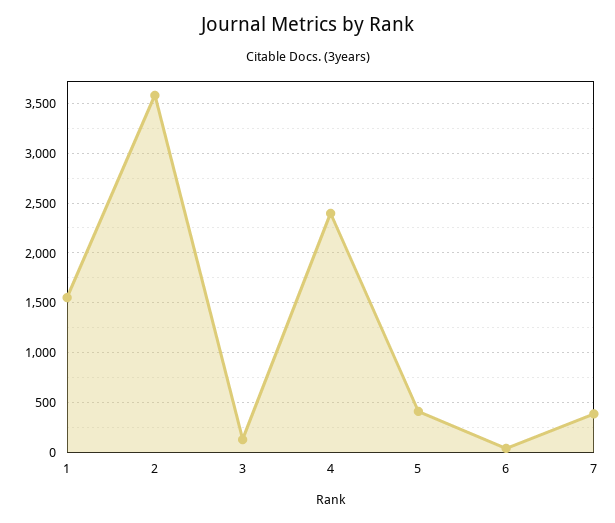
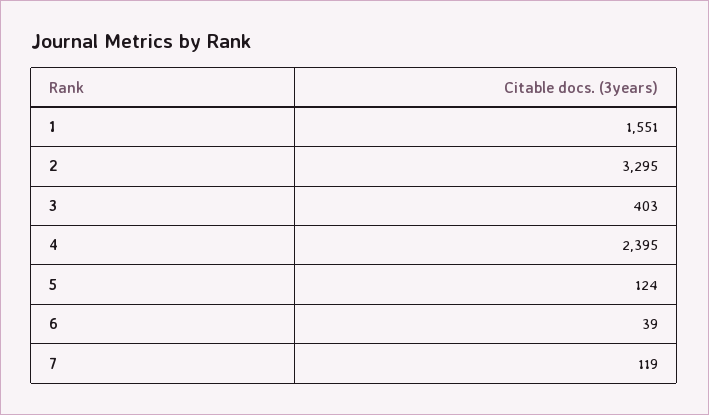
2: 3600 -> 3295
3: 100 -> 403
5: 400 -> 124
7: 400 -> 119

